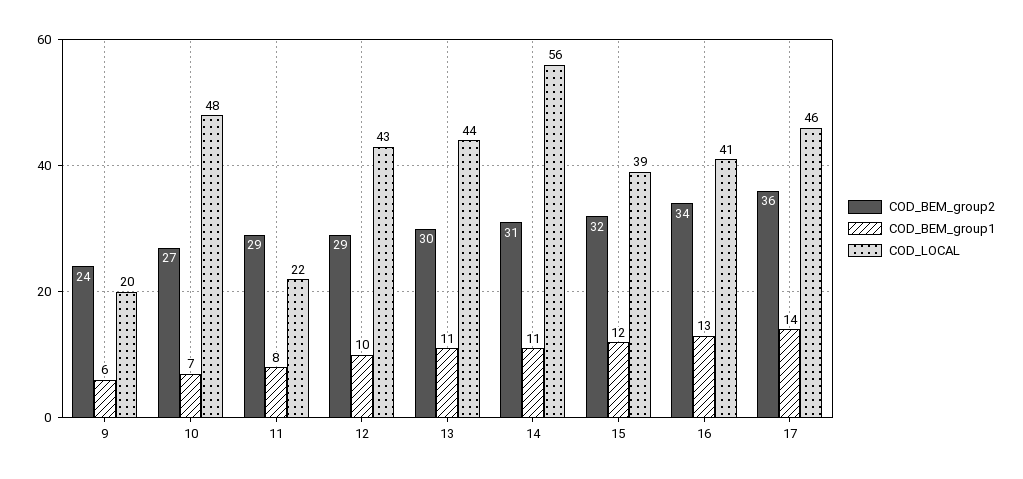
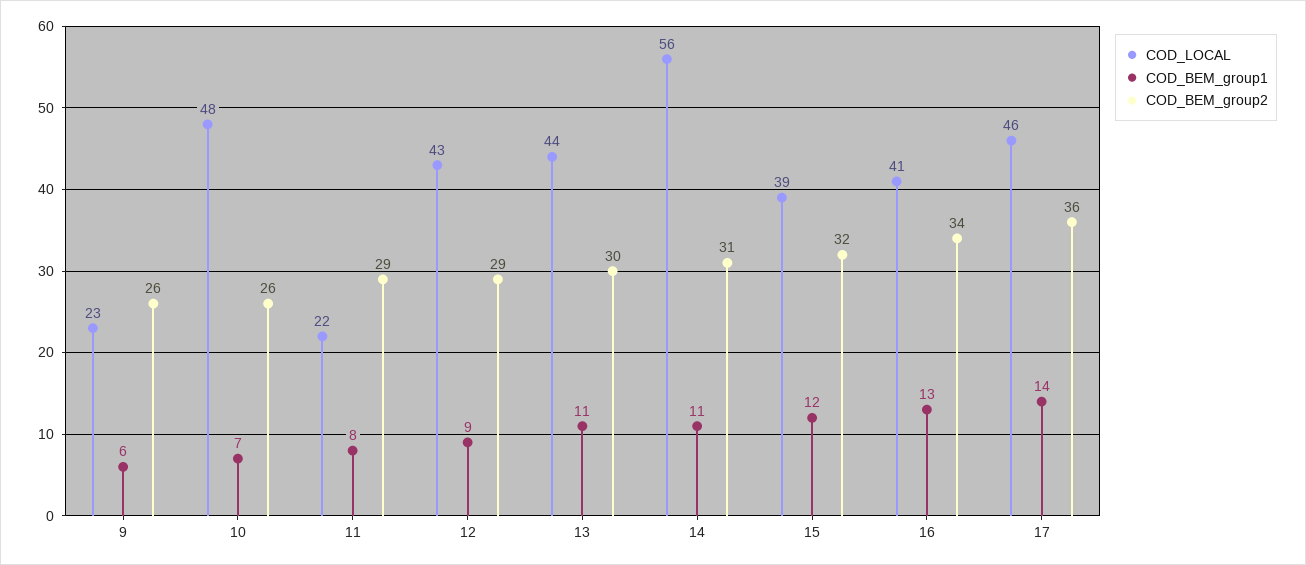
COD_BEM_group2, 9: 24 -> 26
COD_LOCAL, 9: 20 -> 23
COD_BEM_group2, 10: 27 -> 26
COD_BEM_group1, 12: 10 -> 9

